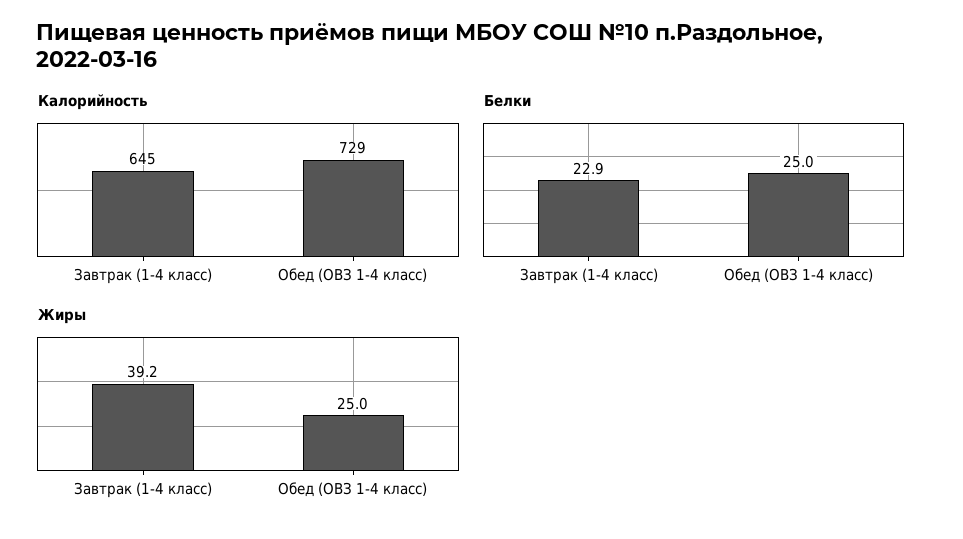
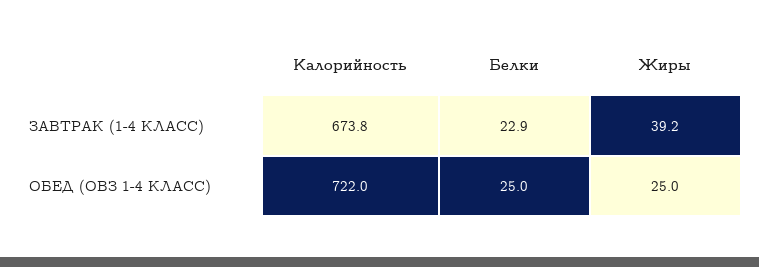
Калорийность, Завтрак (1-4 класс): 645 -> 673.8
Калорийность, Обед (ОВЗ 1-4 класс): 729 -> 722

